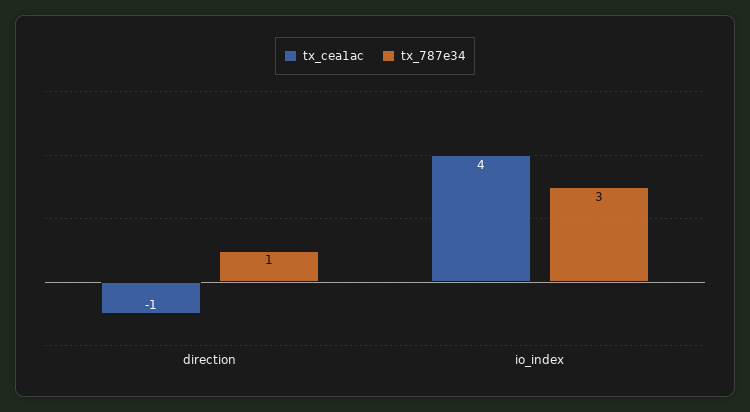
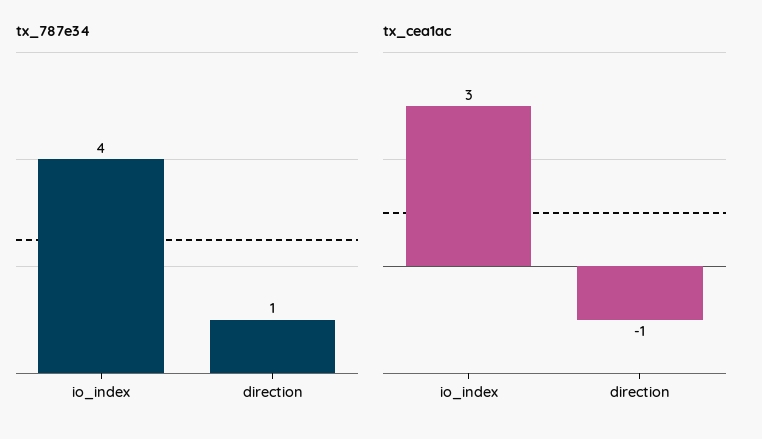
tx_cea1ac, io_index: 4 -> 3
tx_787e34, io_index: 3 -> 4

